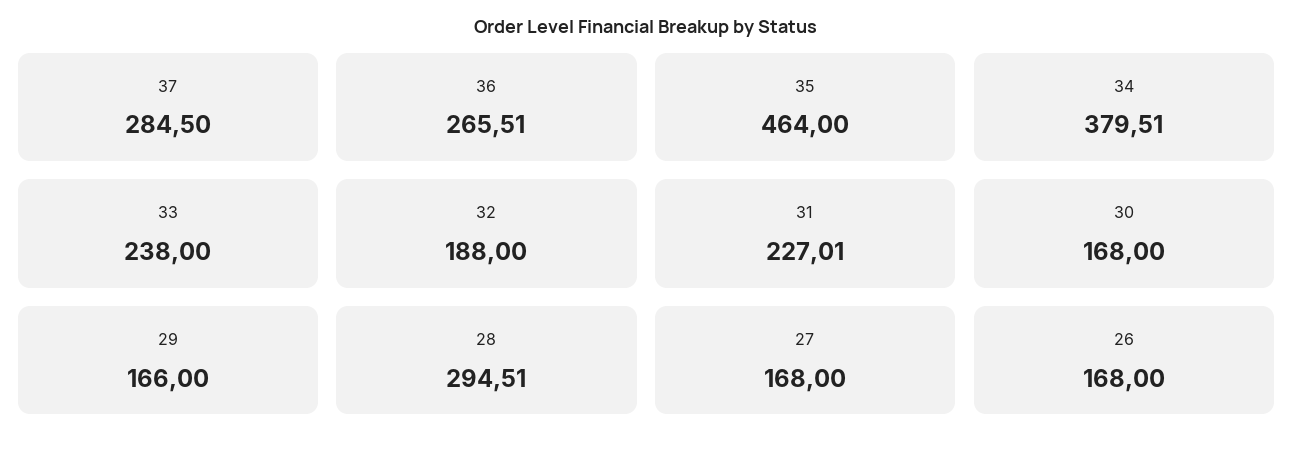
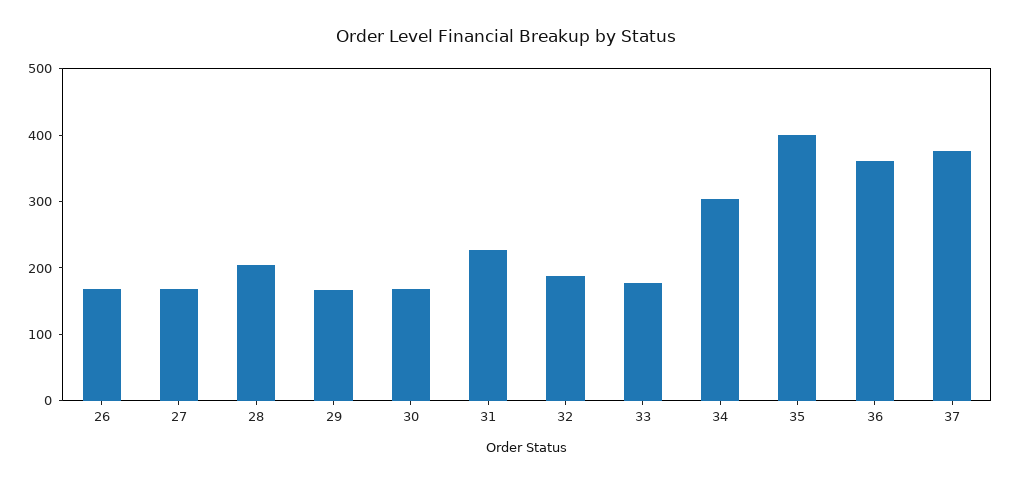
37: 284.5 -> 380
36: 265.51 -> 360
35: 464 -> 400
34: 379.51 -> 300
33: 238 -> 180
28: 294.51 -> 200

